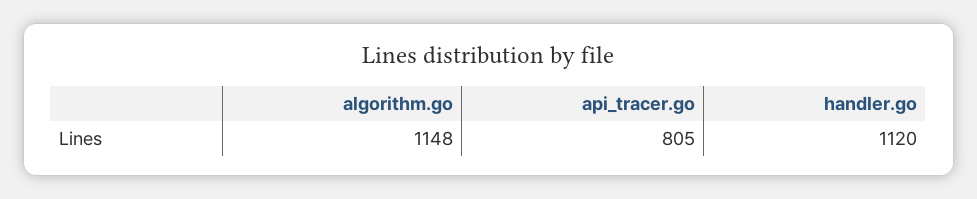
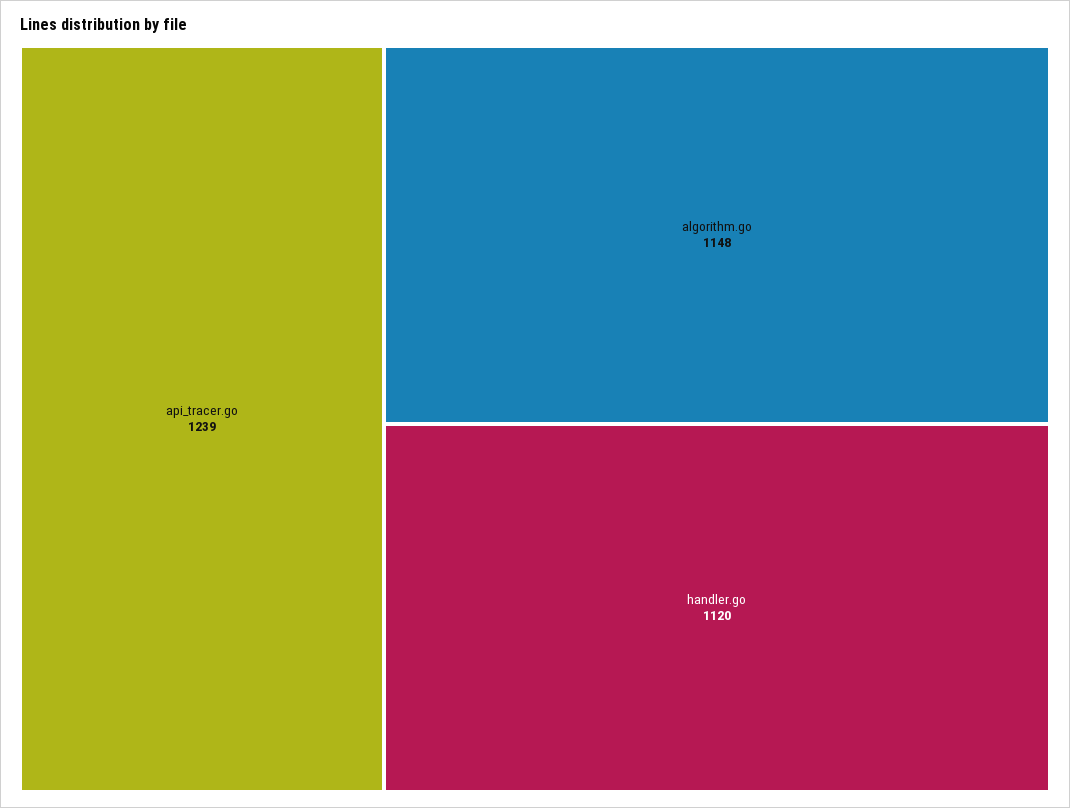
api_tracer.go: 805 -> 1239

